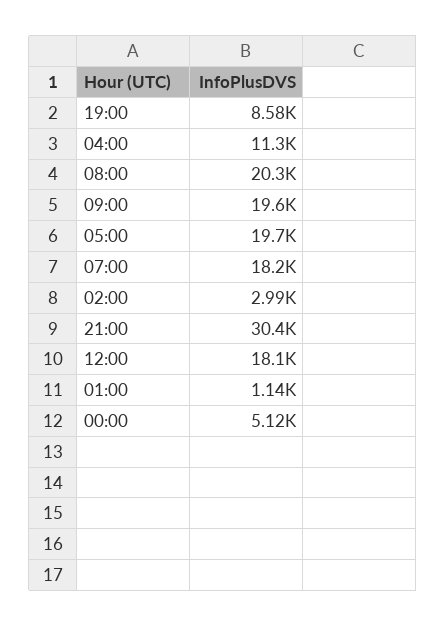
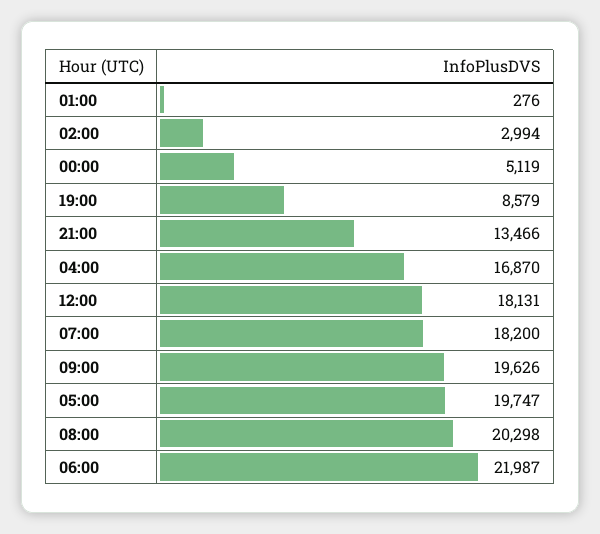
04:00: 11300 -> 16870
21:00: 30400 -> 13466
01:00: 1140 -> 276
06:00: none -> 21987

